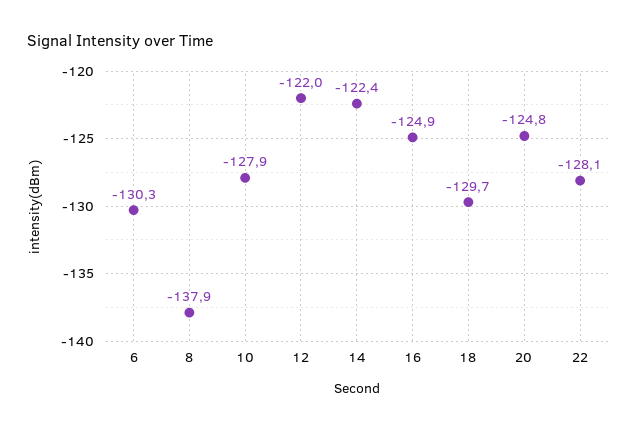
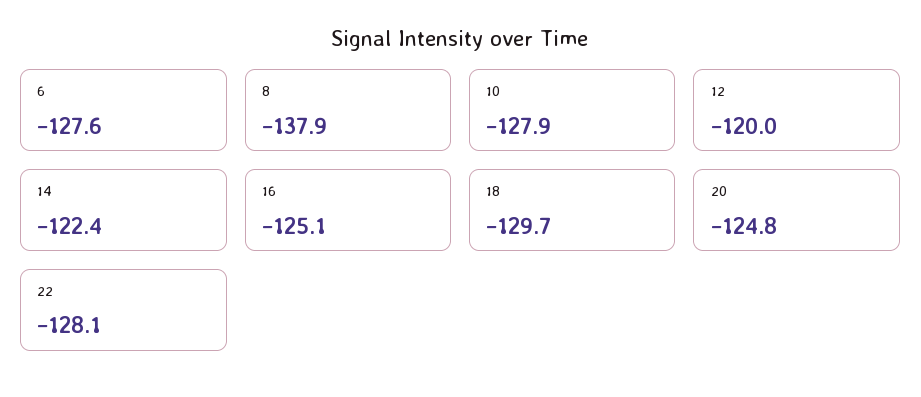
6: -130.3 -> -127.6
12: -122 -> -120
16: -124.9 -> -125.1

